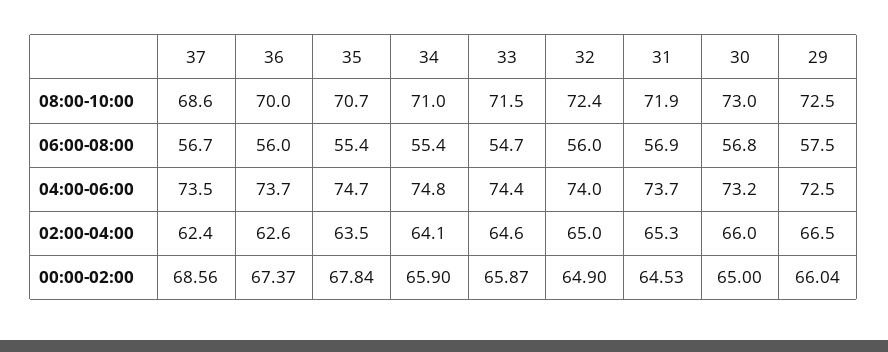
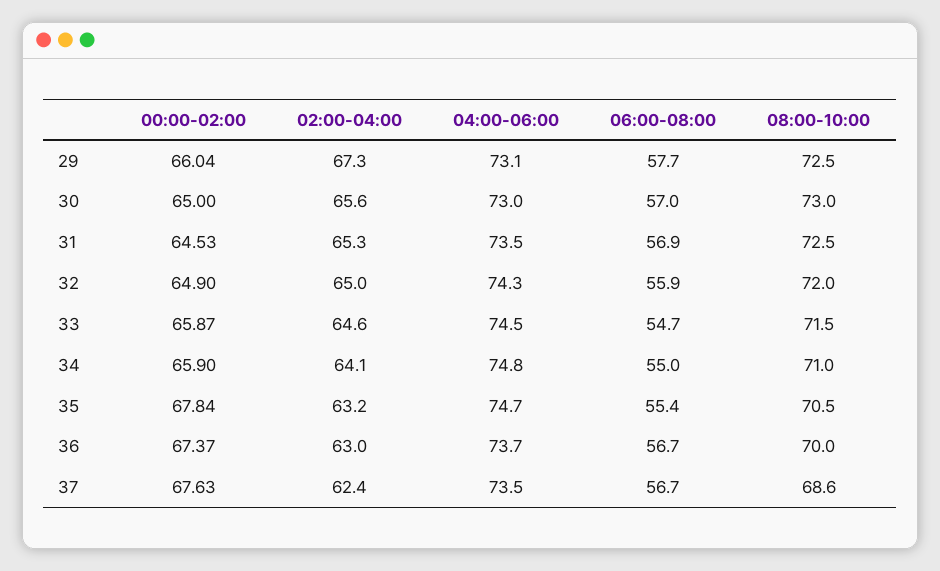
35, 08:00-10:00: 70.7 -> 70.5
32, 08:00-10:00: 72.4 -> 72
31, 08:00-10:00: 71.9 -> 72.5
36, 06:00-08:00: 56 -> 56.7
34, 06:00-08:00: 55.4 -> 55
32, 06:00-08:00: 56 -> 55.9
30, 06:00-08:00: 56.8 -> 57
29, 06:00-08:00: 57.5 -> 57.7
33, 04:00-06:00: 74.4 -> 74.5
32, 04:00-06:00: 74 -> 74.3
31, 04:00-06:00: 73.7 -> 73.5
30, 04:00-06:00: 73.2 -> 73
29, 04:00-06:00: 72.5 -> 73.1
36, 02:00-04:00: 62.6 -> 63
35, 02:00-04:00: 63.5 -> 63.2
30, 02:00-04:00: 66 -> 65.6
29, 02:00-04:00: 66.5 -> 67.3
37, 00:00-02:00: 68.56 -> 67.63

